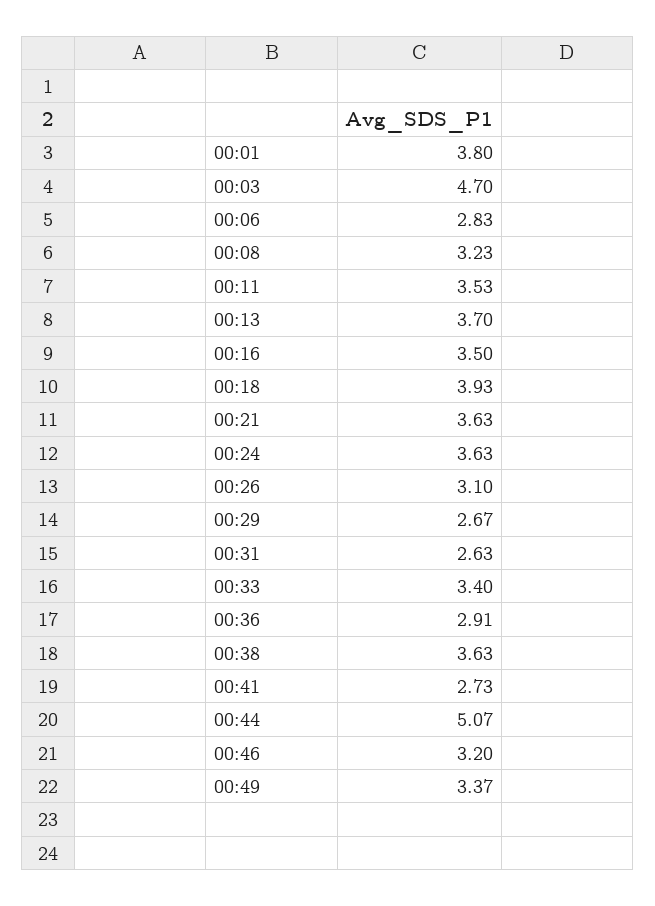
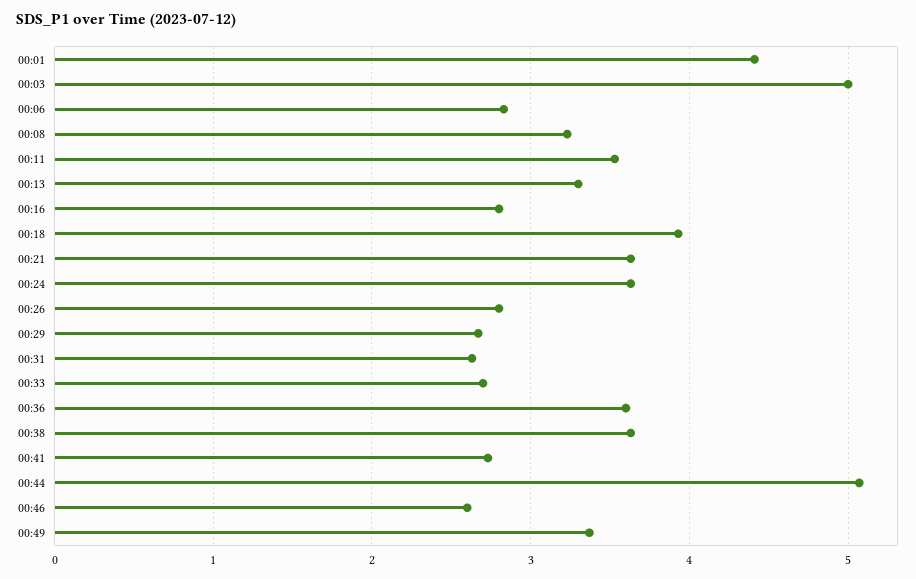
00:01: 3.8 -> 4.4
00:03: 4.7 -> 5
00:13: 3.7 -> 3.3
00:16: 3.5 -> 2.8
00:26: 3.1 -> 2.8
00:33: 3.4 -> 2.7
00:36: 2.91 -> 3.6
00:46: 3.2 -> 2.6

